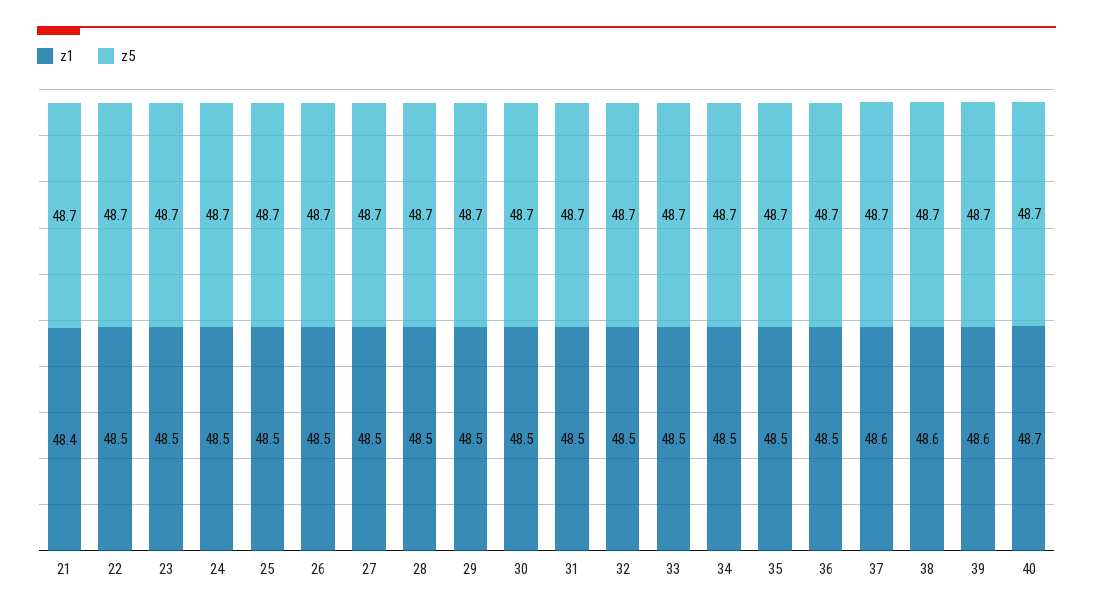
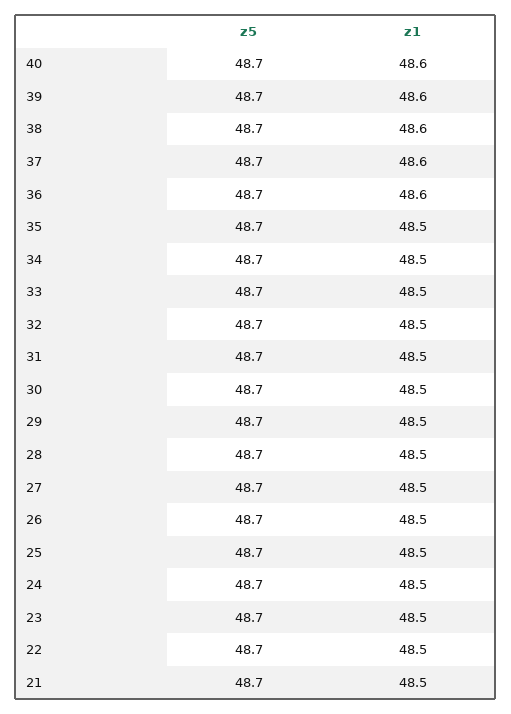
z1, 21: 48.4 -> 48.5
z1, 36: 48.5 -> 48.6
z1, 40: 48.7 -> 48.6

